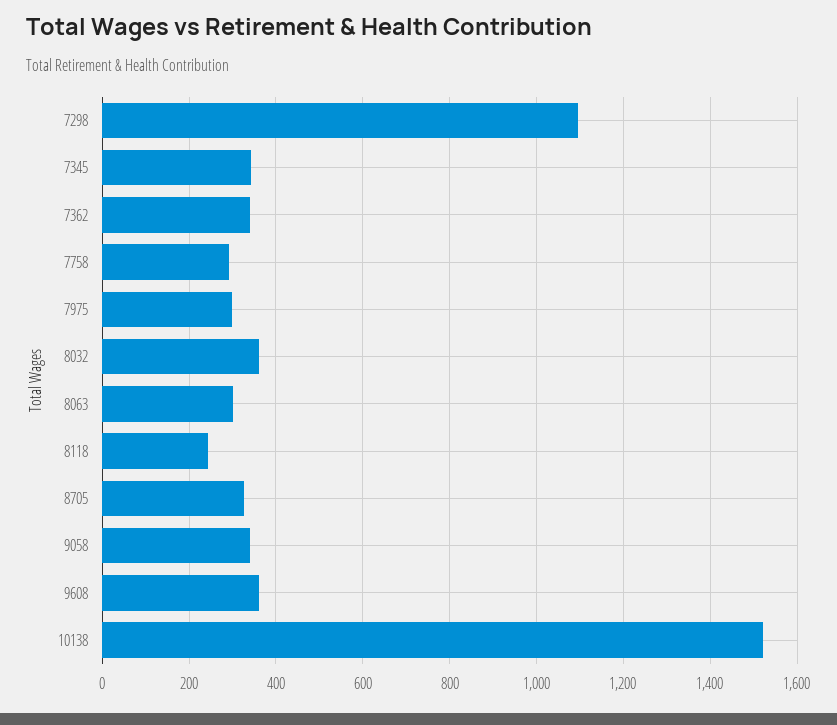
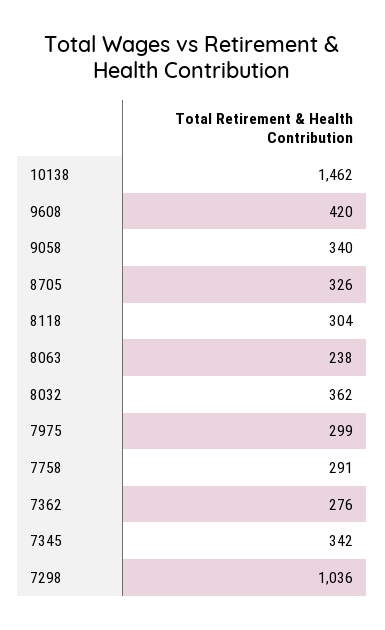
7298: 1100 -> 1036
7362: 340 -> 276
8063: 300 -> 238
8118: 240 -> 304
9608: 360 -> 420
10138: 1520 -> 1462

